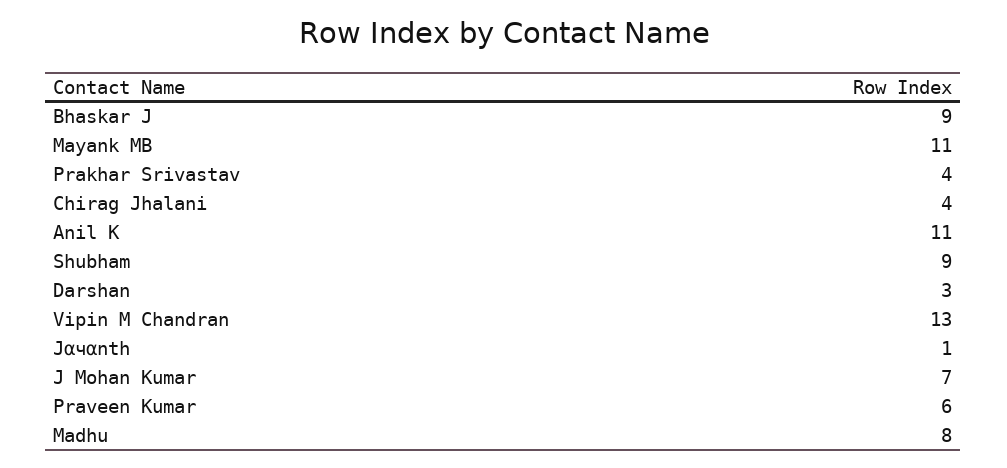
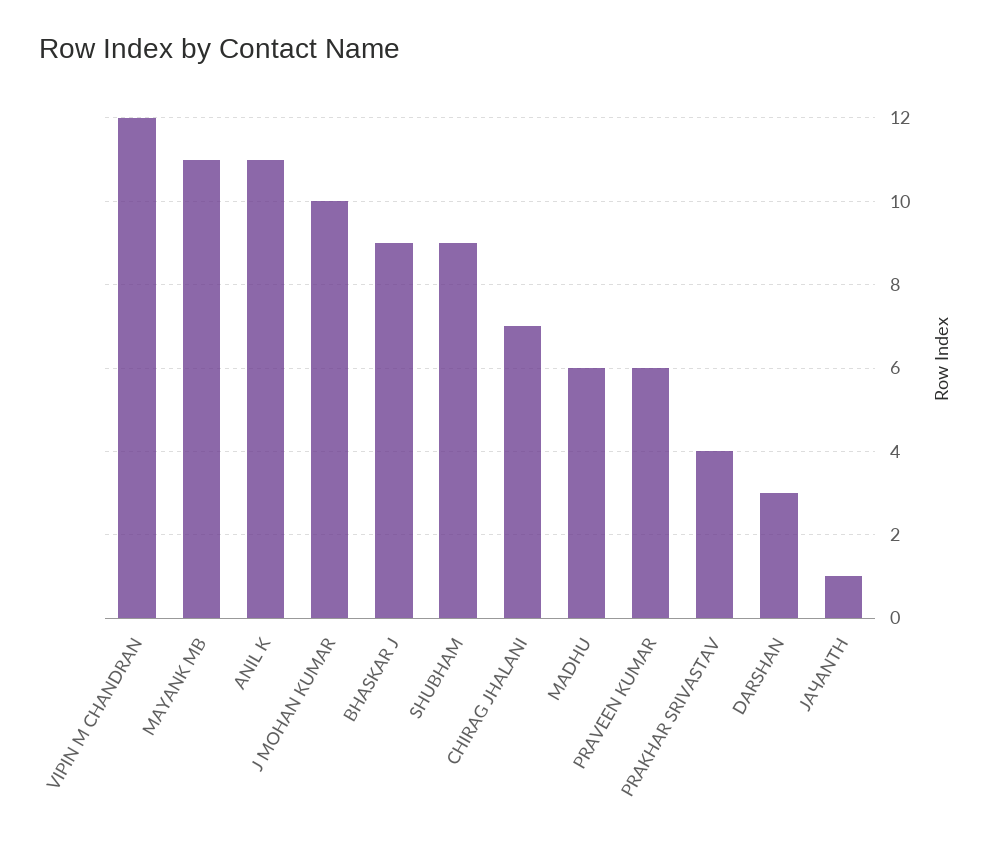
Chirag Jhalani: 4 -> 7
Vipin M Chandran: 13 -> 12
J Mohan Kumar: 7 -> 10
Madhu: 8 -> 6

